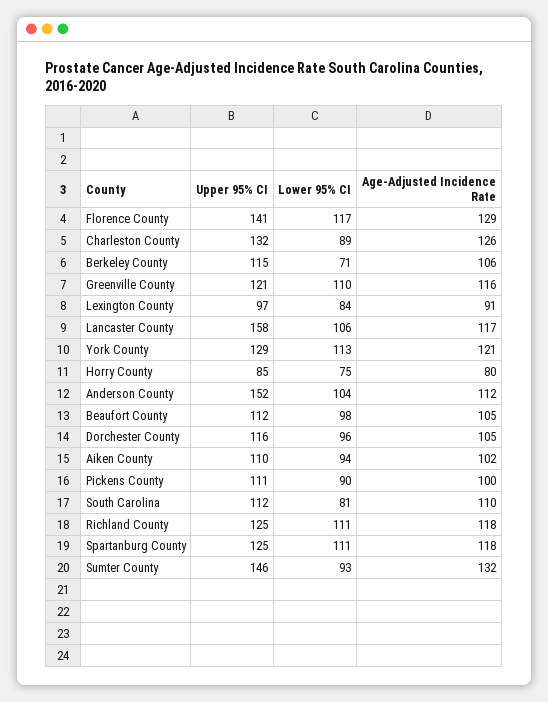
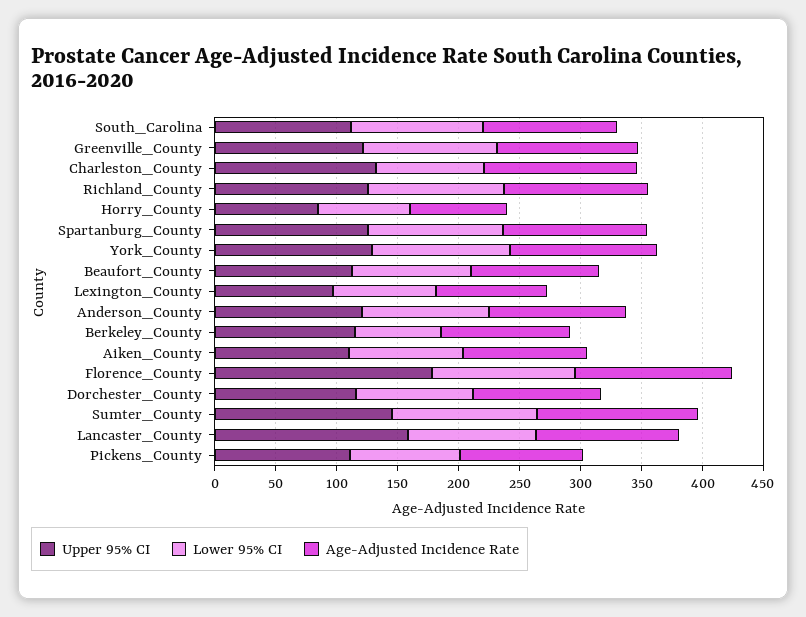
Upper 95% CI, Florence County: 141 -> 180
Upper 95% CI, Anderson County: 152 -> 120
Lower 95% CI, South Carolina: 81 -> 110
Lower 95% CI, Sumter County: 93 -> 120

